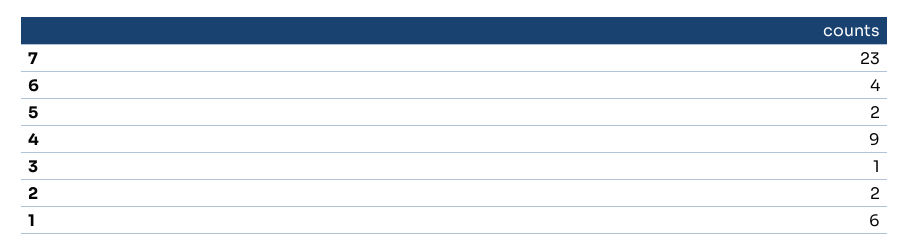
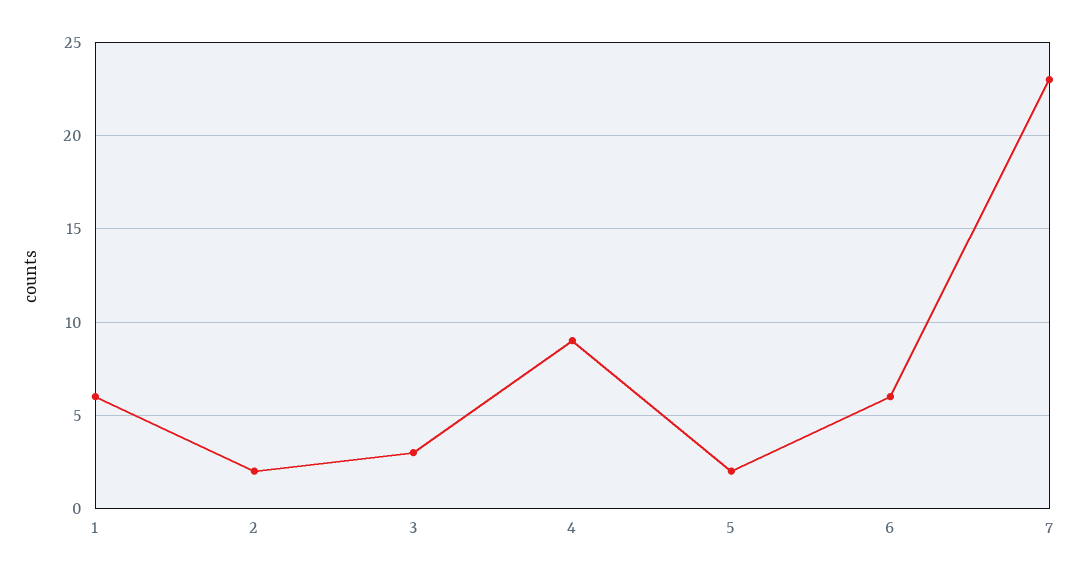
6: 4 -> 6
3: 1 -> 3

